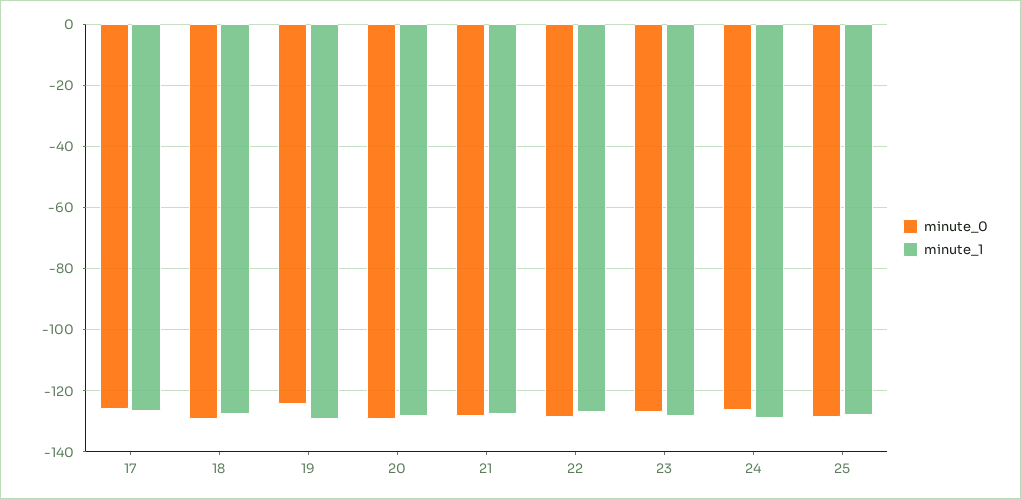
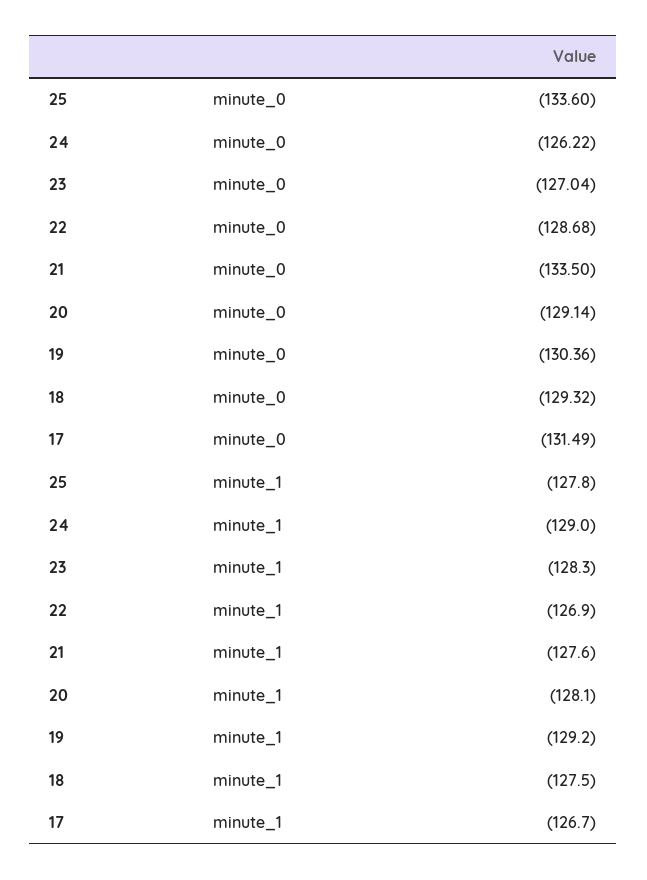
minute_0, 17: -126 -> -131.49
minute_0, 19: -124 -> -130.36
minute_0, 21: -128 -> -133.5
minute_0, 25: -128 -> -133.6

